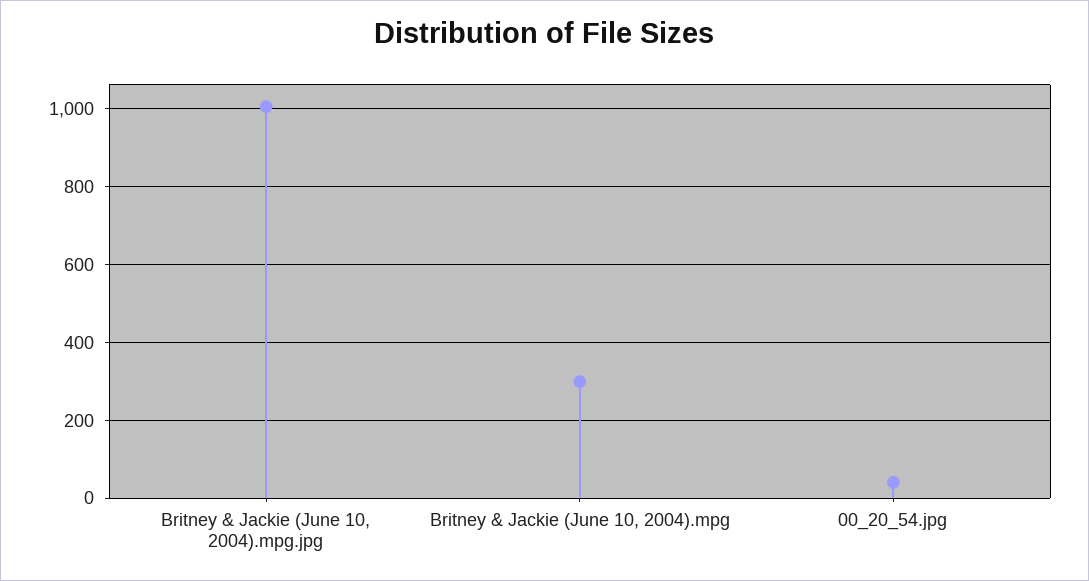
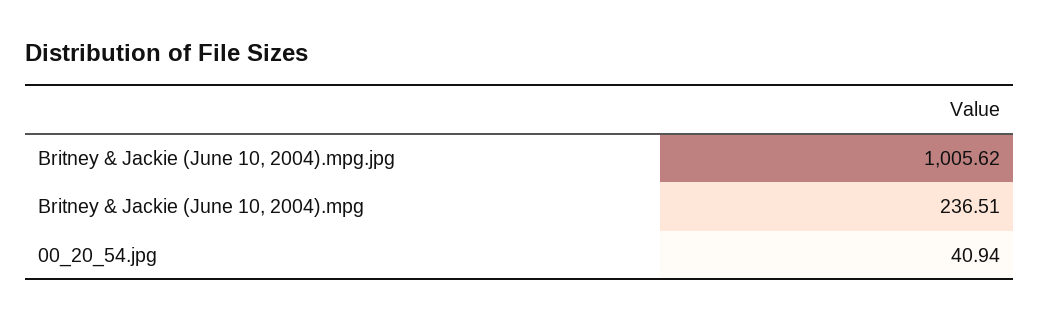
Britney & Jackie (June 10, 2004).mpg: 300 -> 236.51

